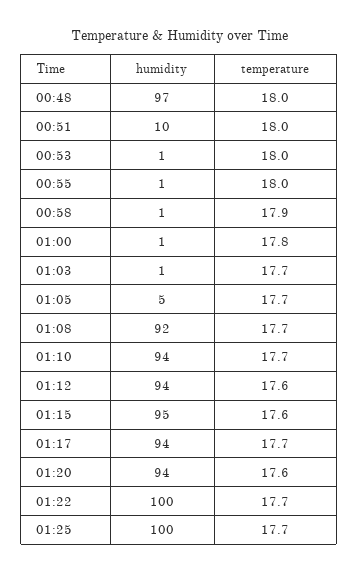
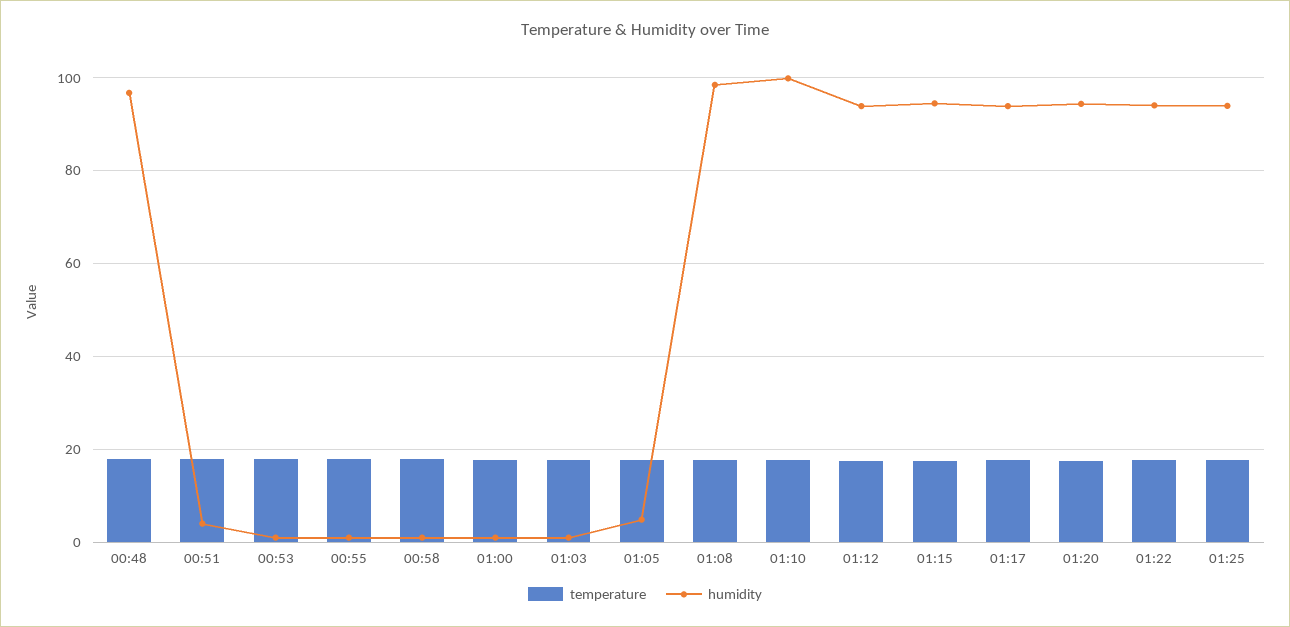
humidity, 00:51: 10 -> 4
humidity, 01:08: 92 -> 98
humidity, 01:10: 94 -> 100
humidity, 01:22: 100 -> 94
humidity, 01:25: 100 -> 94

